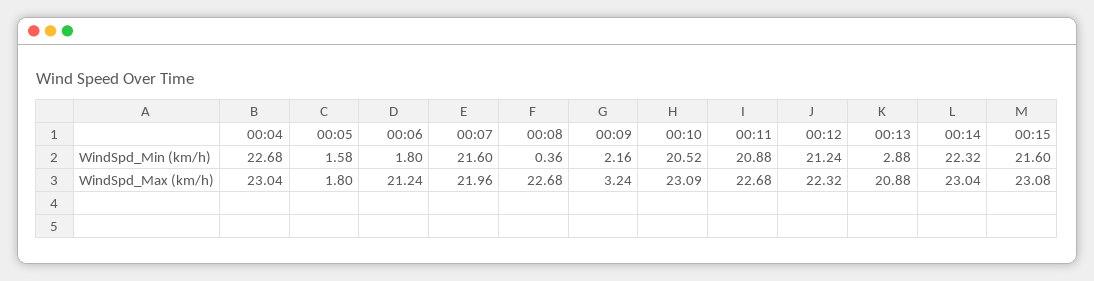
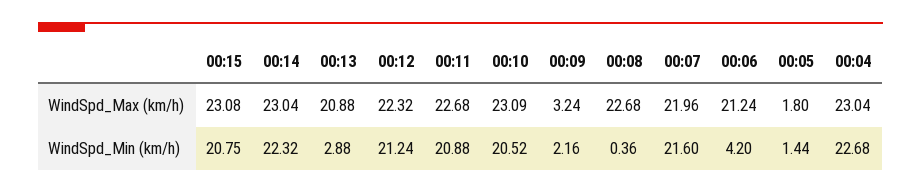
00:05, WindSpd_Min (km/h): 1.58 -> 1.44
00:06, WindSpd_Min (km/h): 1.8 -> 4.2
00:15, WindSpd_Min (km/h): 21.6 -> 20.75

